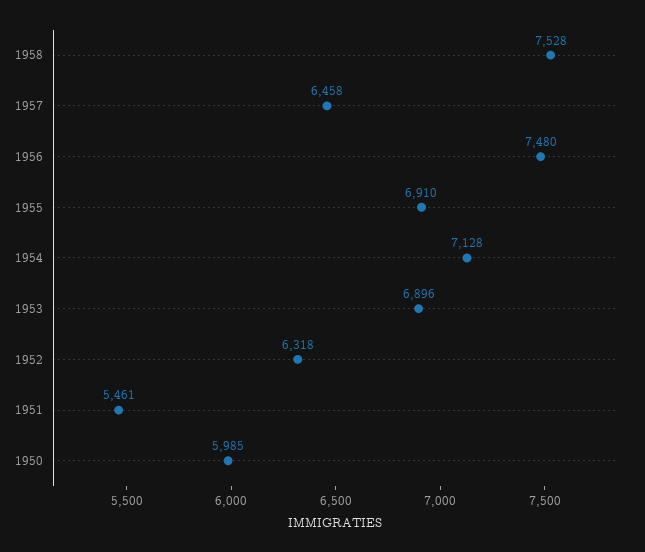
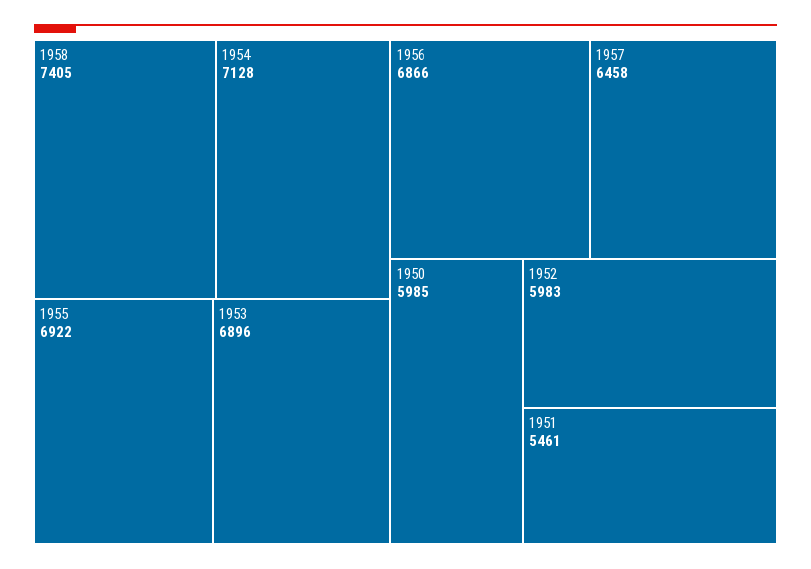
1958: 7528 -> 7405
1956: 7480 -> 6866
1955: 6910 -> 6922
1952: 6318 -> 5983

